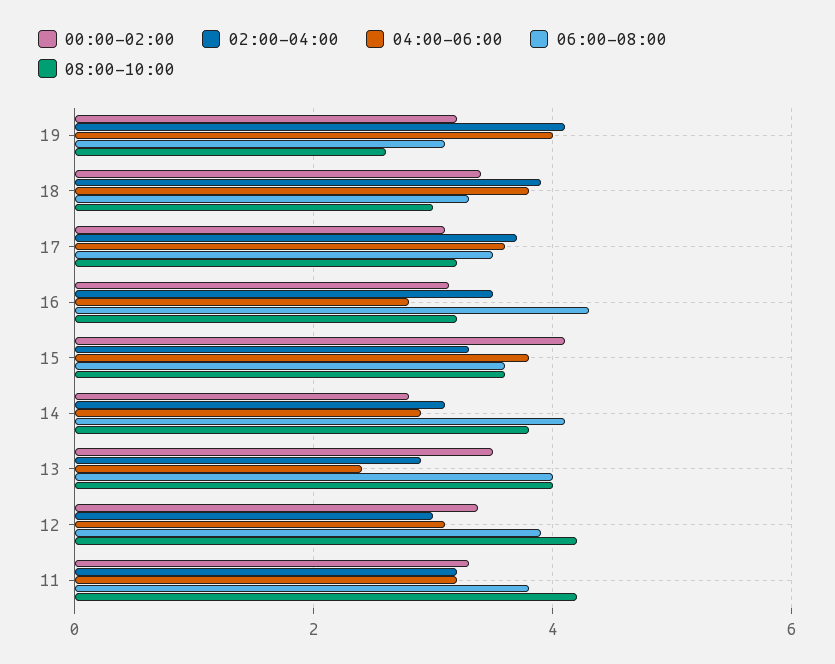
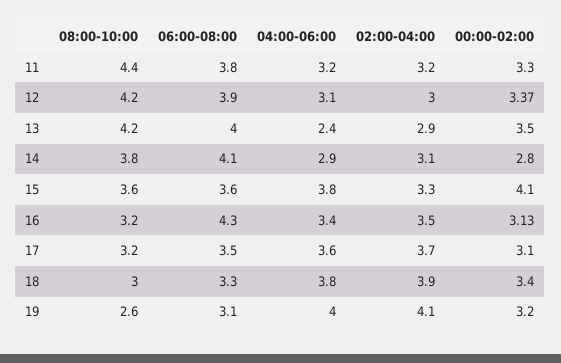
04:00-06:00, 16: 2.8 -> 3.4
08:00-10:00, 13: 4 -> 4.2
08:00-10:00, 11: 4.2 -> 4.4

